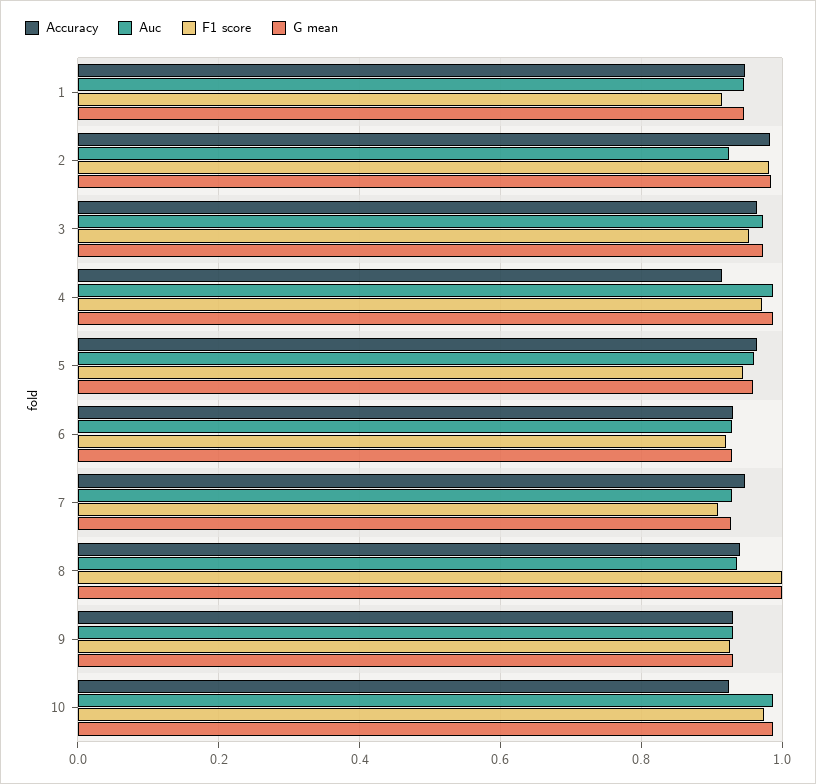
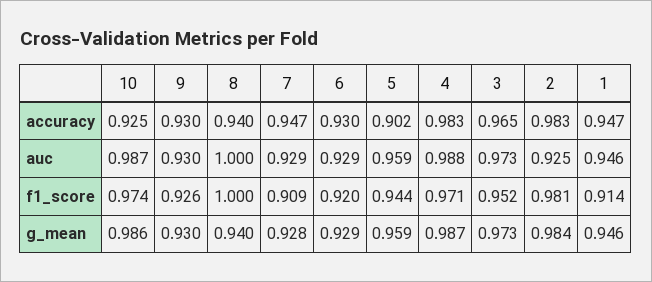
Accuracy, 4: 0.92 -> 0.983
Accuracy, 5: 0.96 -> 0.902
Auc, 8: 0.94 -> 1
G mean, 8: 1 -> 0.94

